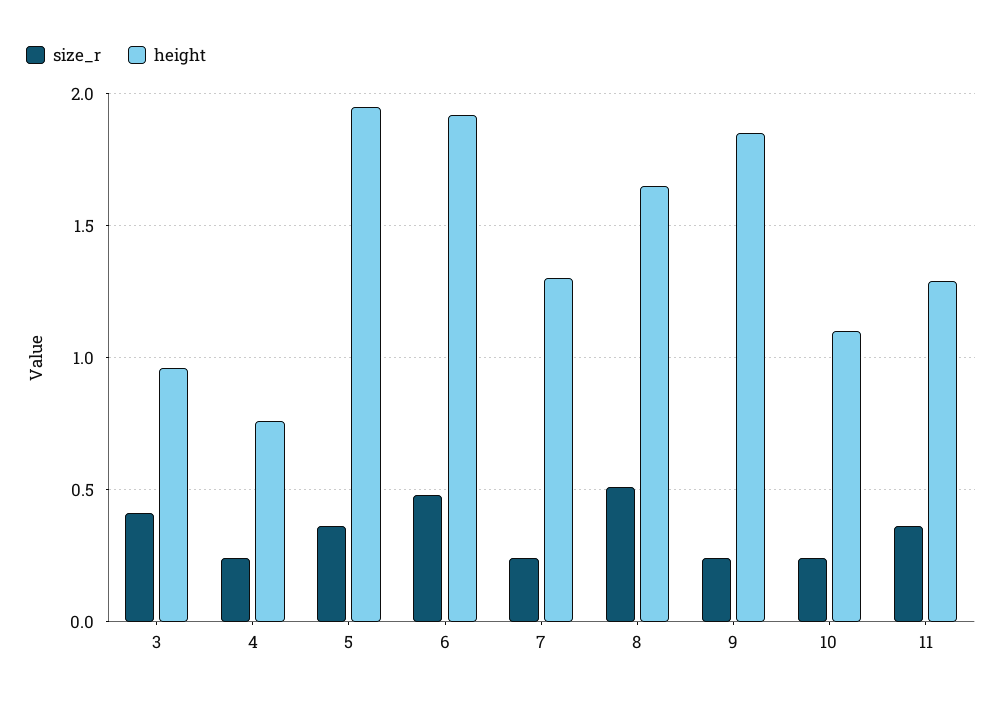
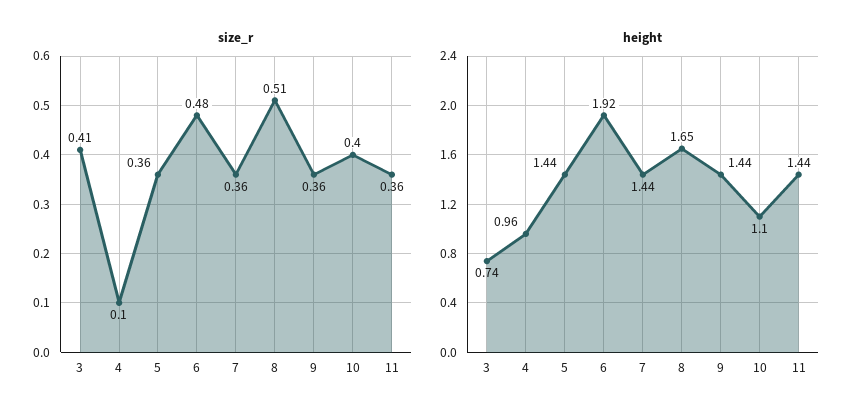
height, 3: 0.95 -> 0.74
size_r, 4: 0.25 -> 0.1
height, 4: 0.75 -> 0.96
height, 5: 1.95 -> 1.44
size_r, 7: 0.25 -> 0.36
height, 7: 1.3 -> 1.44
size_r, 9: 0.25 -> 0.36
height, 9: 1.85 -> 1.44
size_r, 10: 0.25 -> 0.4
height, 11: 1.3 -> 1.44

